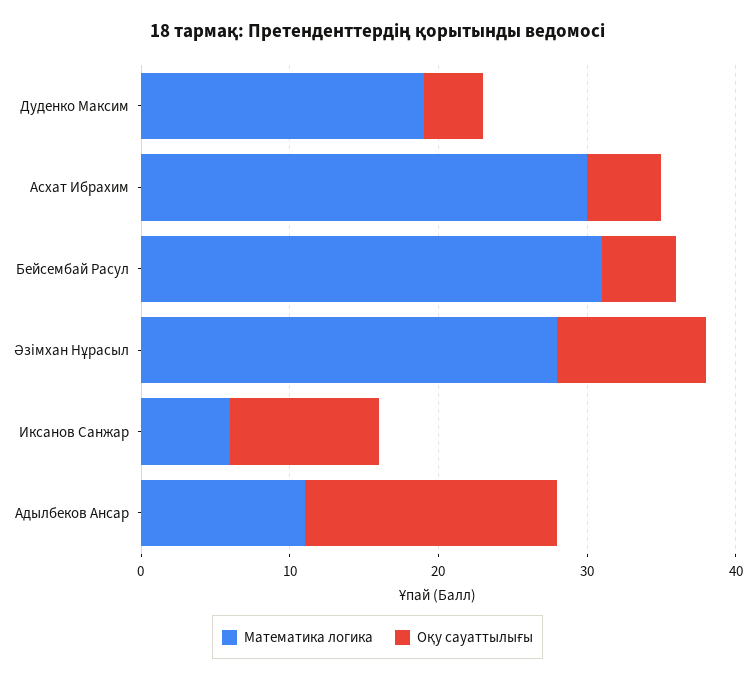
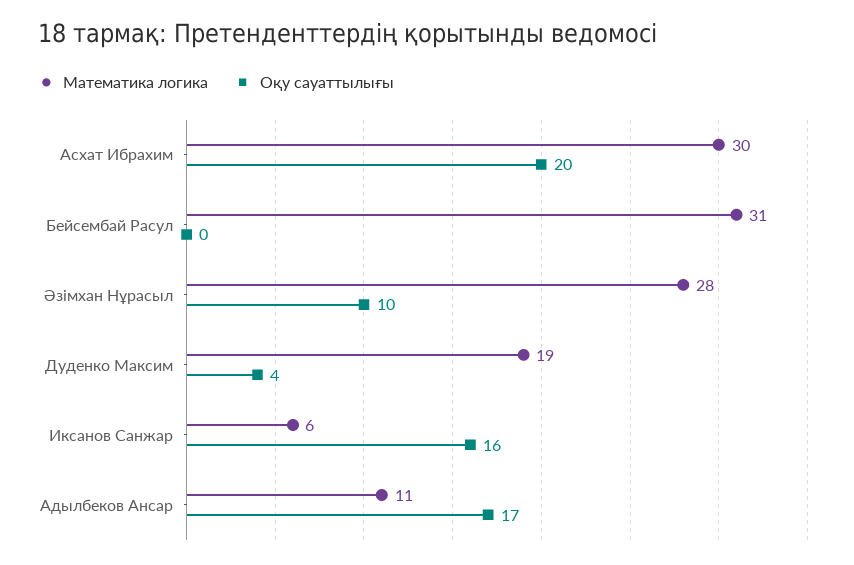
Оқу сауаттылығы, Асхат Ибрахим: 5 -> 20
Оқу сауаттылығы, Бейсембай Расул: 5 -> 0
Оқу сауаттылығы, Иксанов Санжар: 10 -> 16

